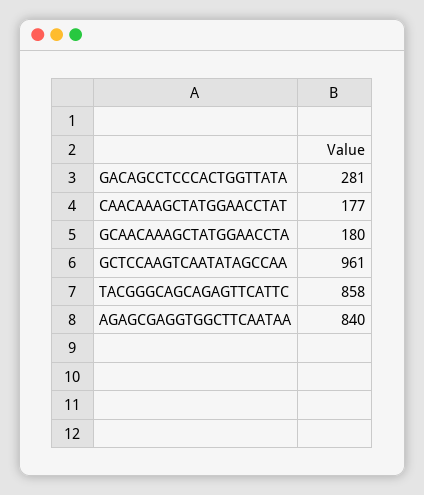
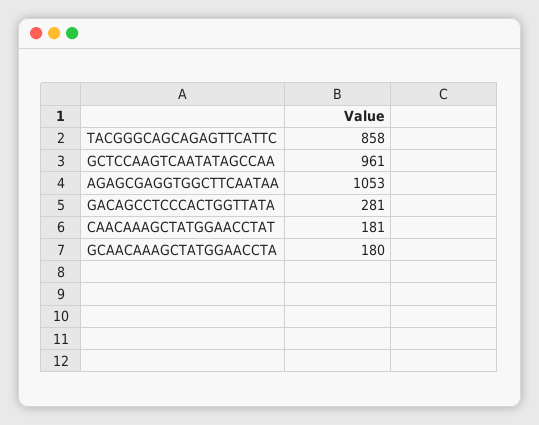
CAACAAAGCTATGGAACCTAT: 177 -> 181
AGAGCGAGGTGGCTTCAATAA: 840 -> 1053

